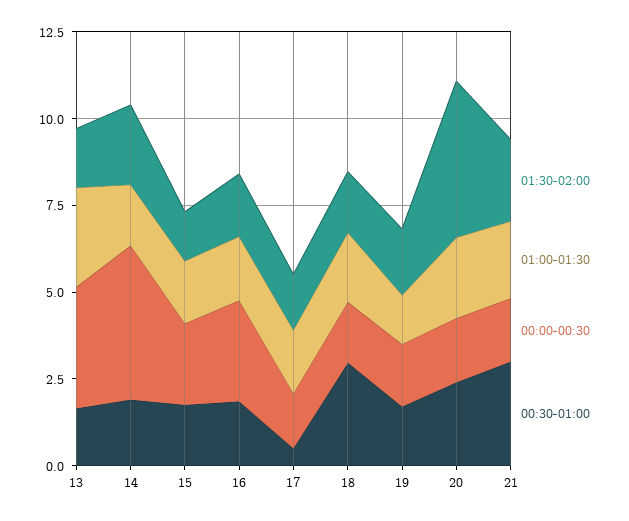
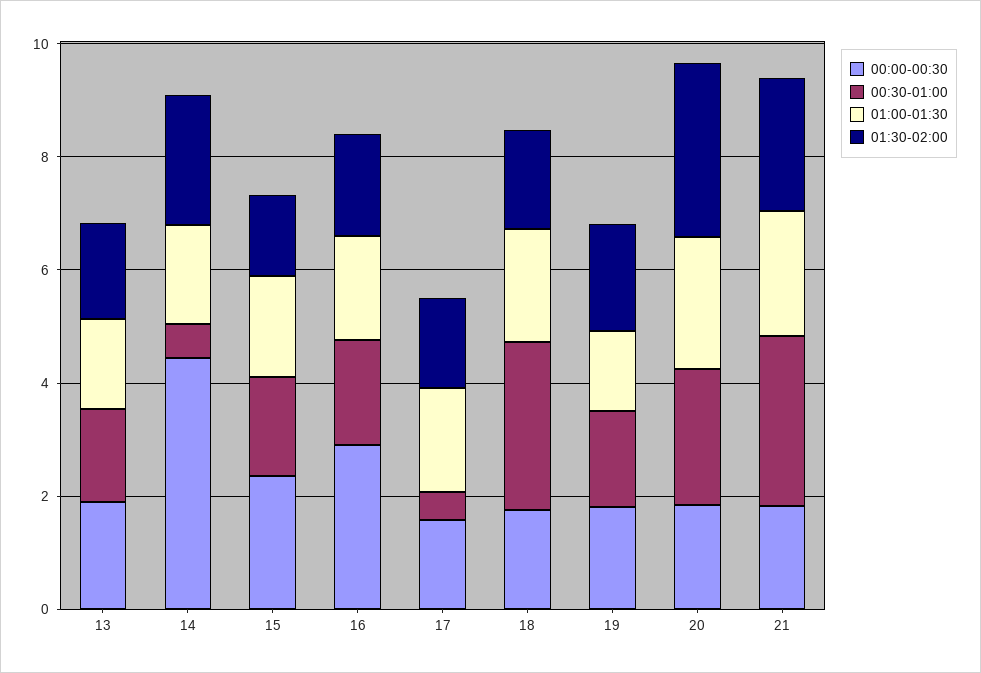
01:00-01:30, 13: 3 -> 1.5
00:00-00:30, 13: 3.5 -> 2
00:30-01:00, 14: 2 -> 0.5
01:30-02:00, 20: 4.5 -> 3

